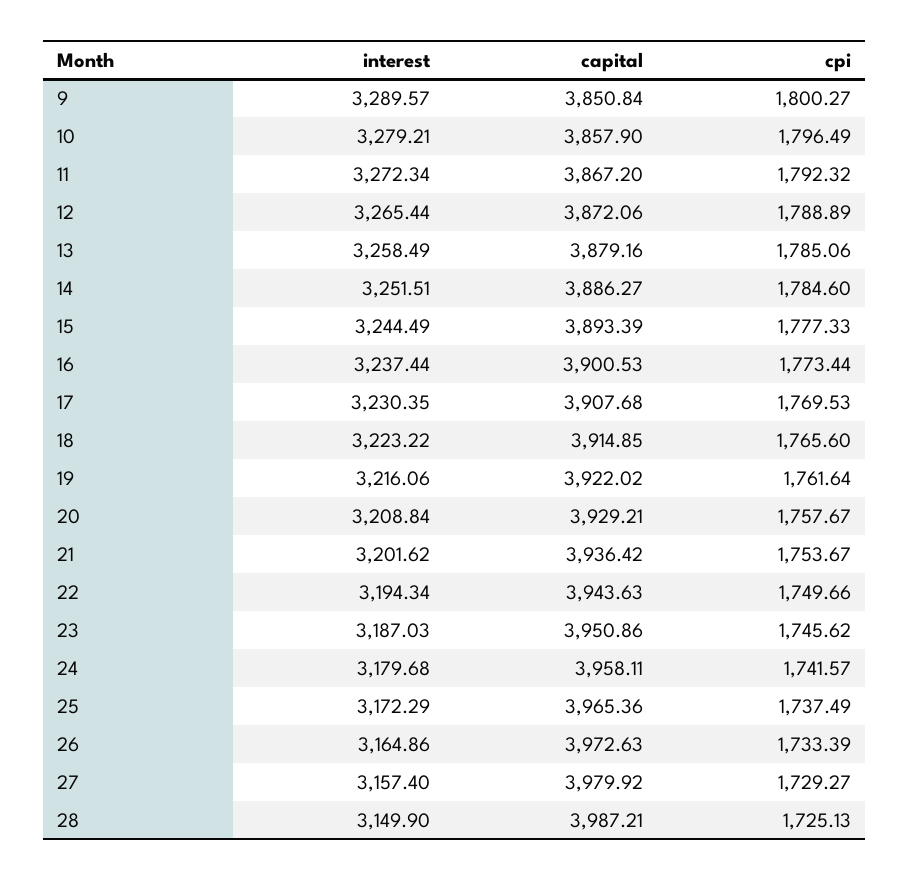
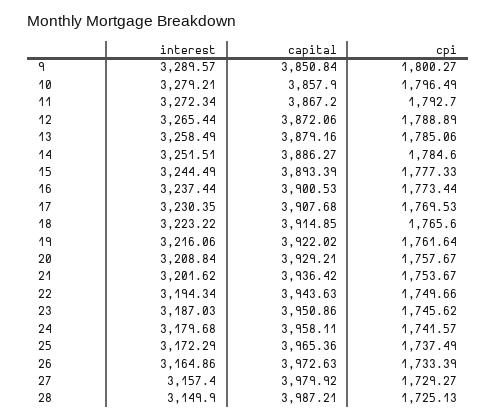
cpi, 11: 1792.32 -> 1792.7

